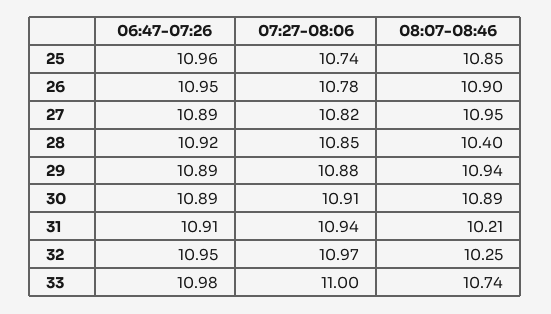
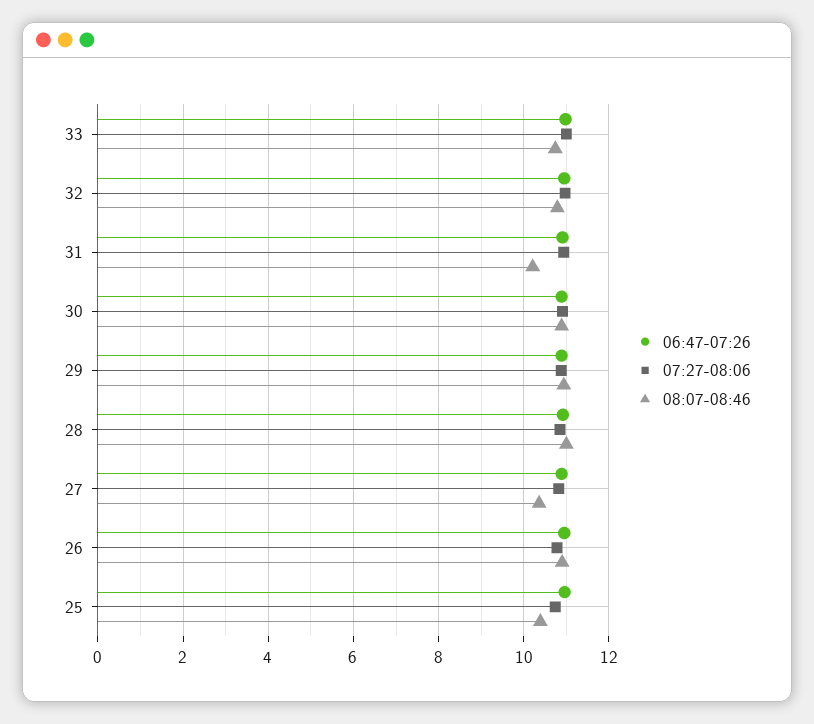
08:07-08:46, 25: 10.85 -> 10.4
08:07-08:46, 27: 10.95 -> 10.4
08:07-08:46, 28: 10.4 -> 11
08:07-08:46, 32: 10.25 -> 10.8

